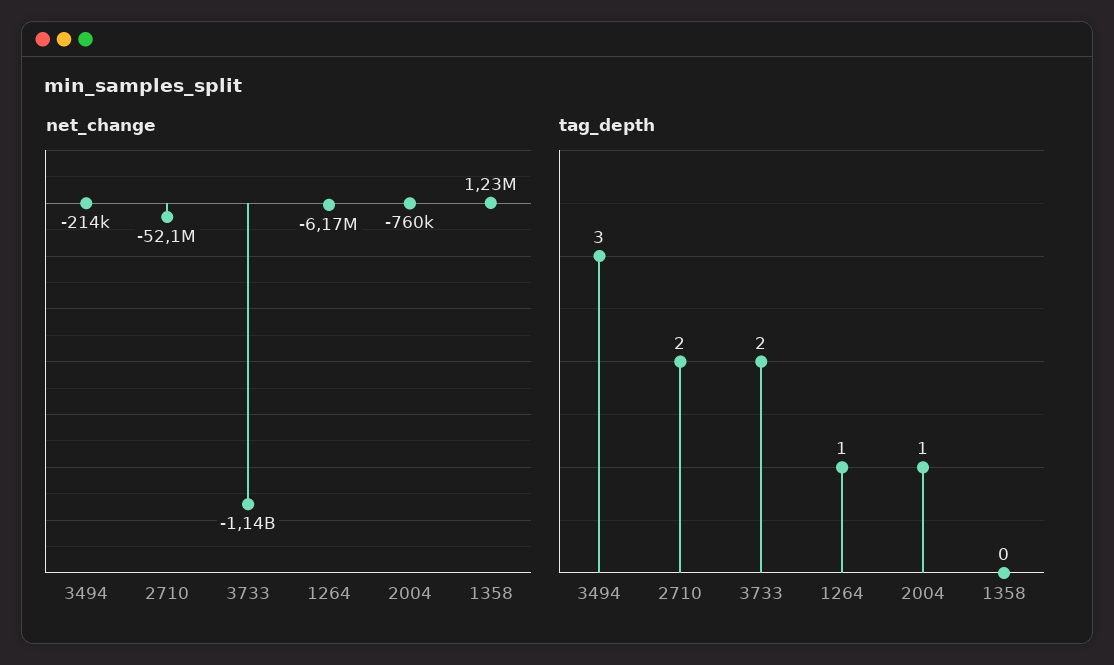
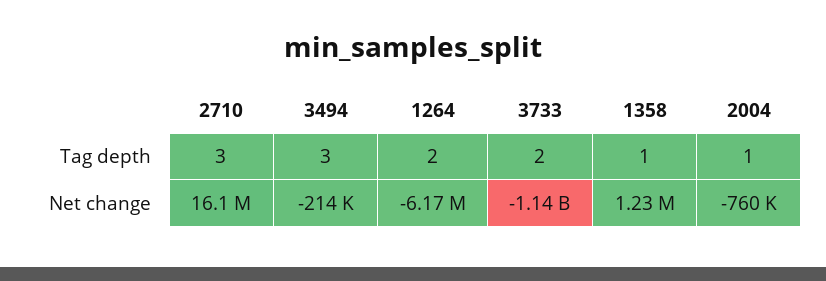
net_change, 2710: -52100000 -> 16100000
tag_depth, 2710: 2 -> 3
tag_depth, 1264: 1 -> 2
tag_depth, 1358: 0 -> 1

